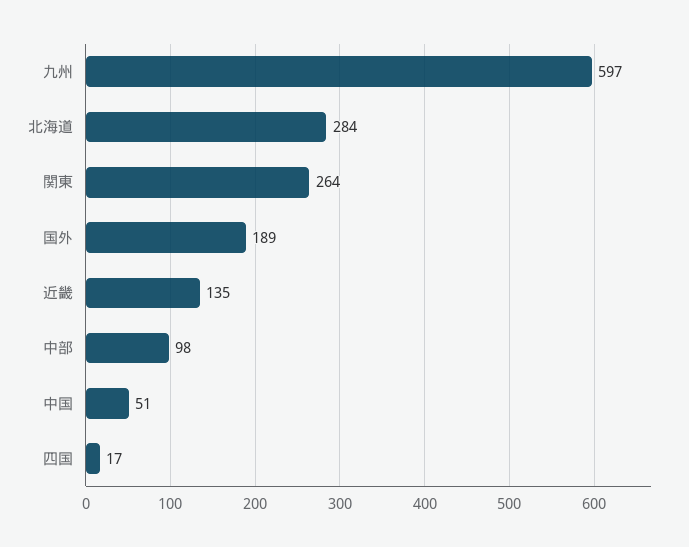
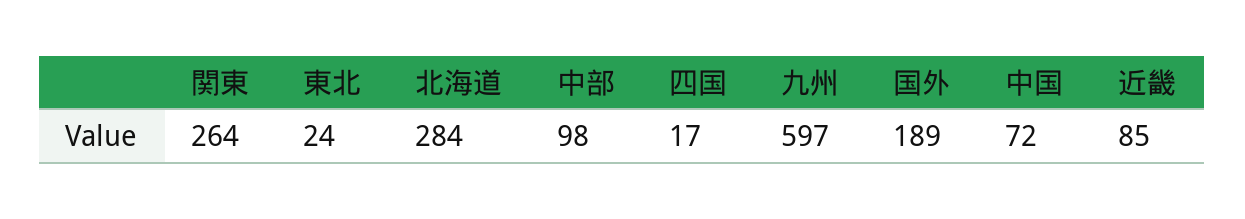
近畿: 135 -> 85
中国: 51 -> 72
東北: none -> 24

